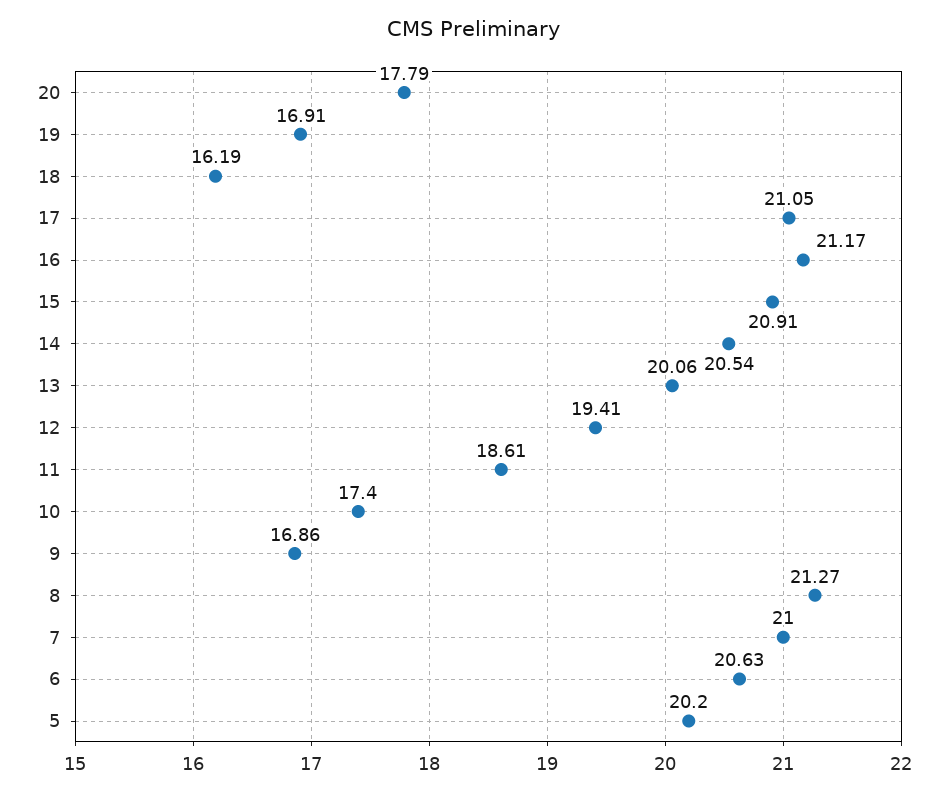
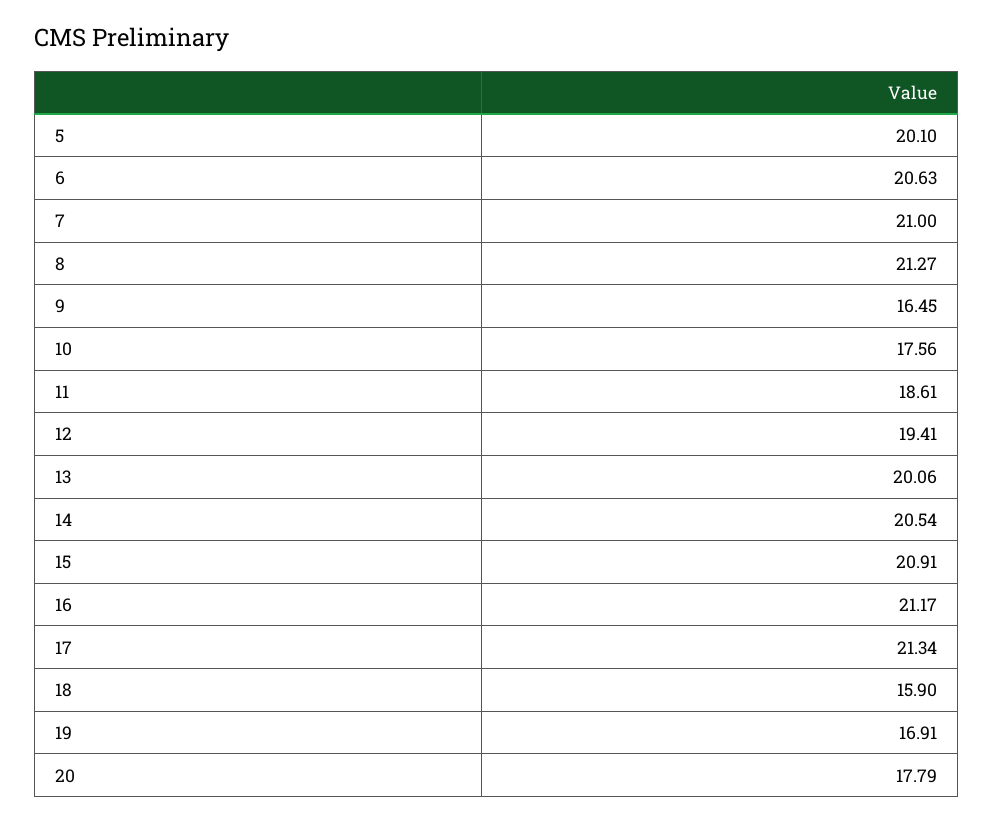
18: 16.19 -> 15.9
17: 21.05 -> 21.34
10: 17.4 -> 17.56
9: 16.86 -> 16.45
5: 20.2 -> 20.1

